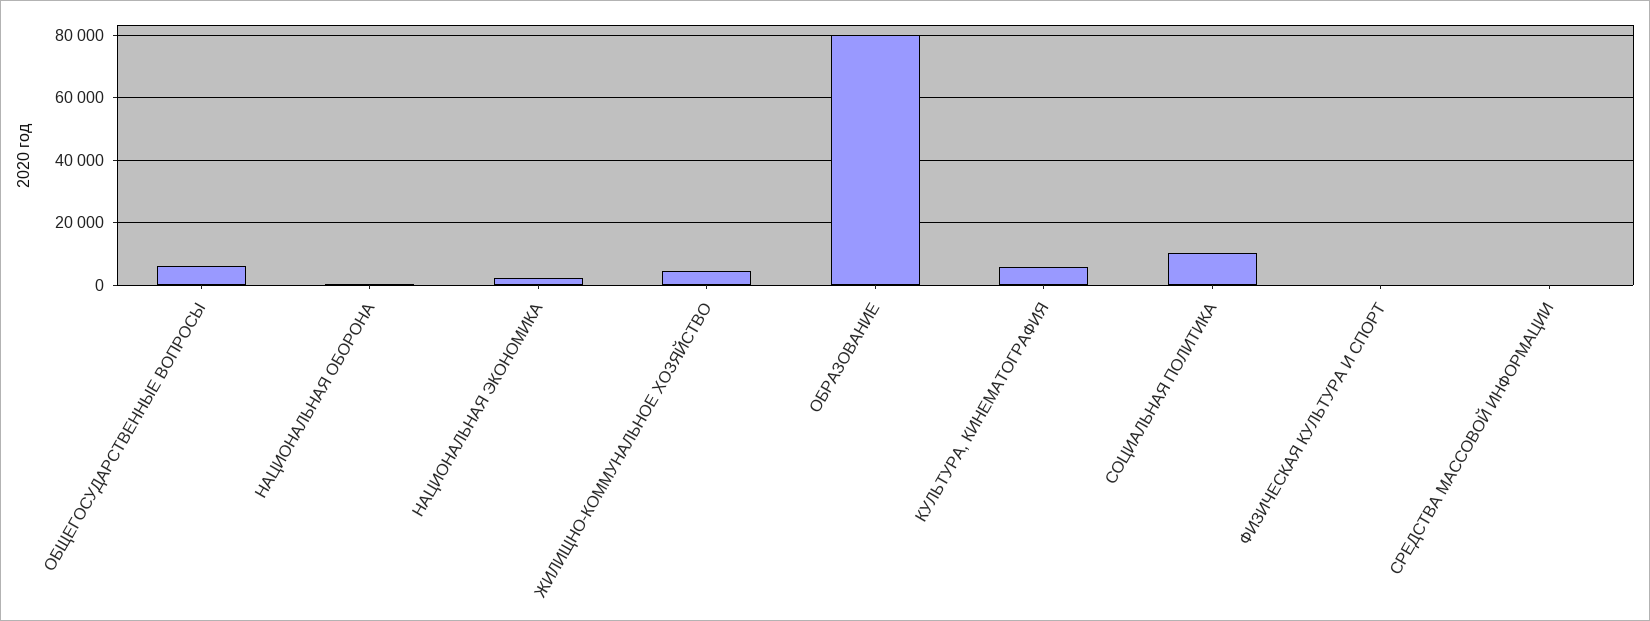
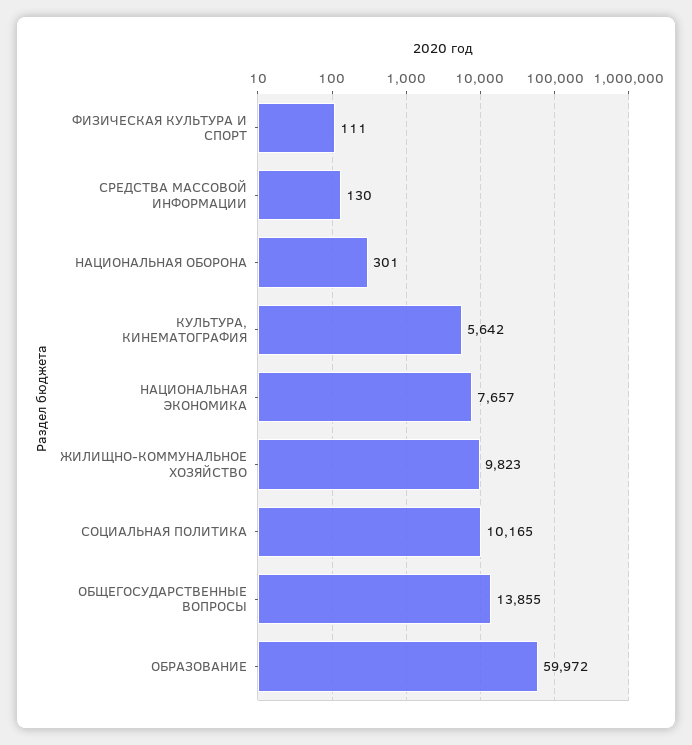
ОБЩЕГОСУДАРСТВЕННЫЕ ВОПРОСЫ: 6000 -> 13855
НАЦИОНАЛЬНАЯ ЭКОНОМИКА: 2000 -> 7657
ЖИЛИЩНО-КОММУНАЛЬНОЕ ХОЗЯЙСТВО: 4000 -> 9823
ОБРАЗОВАНИЕ: 80000 -> 59972

